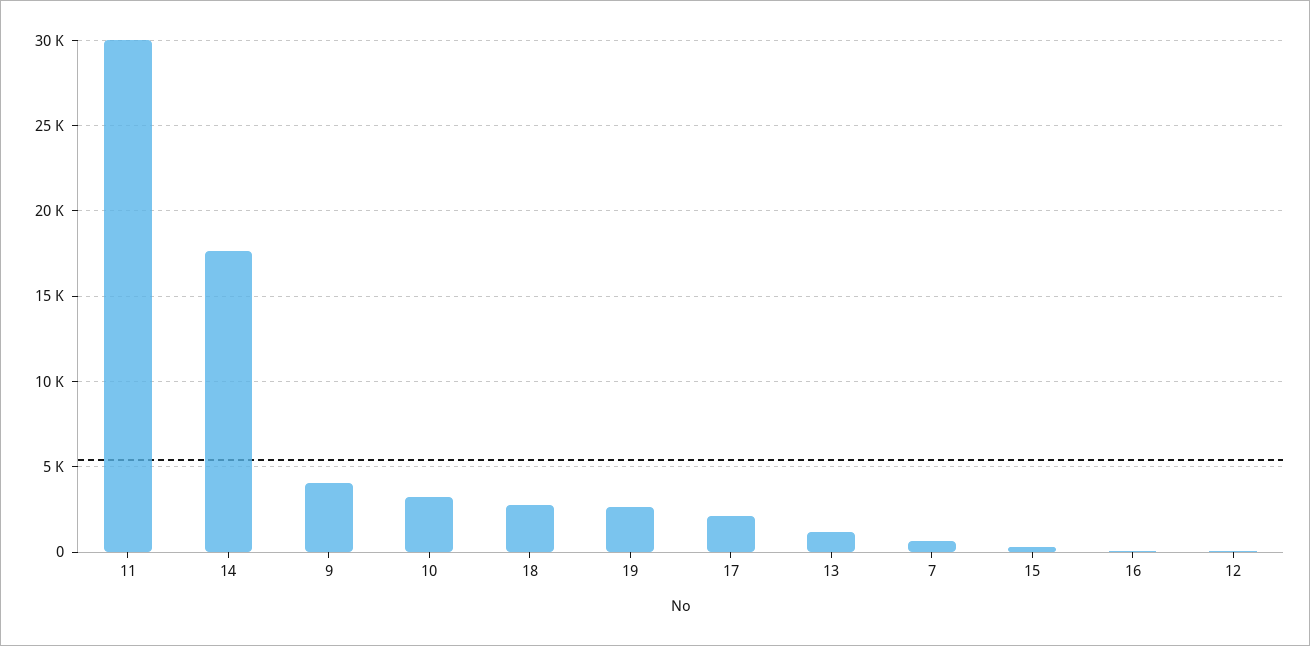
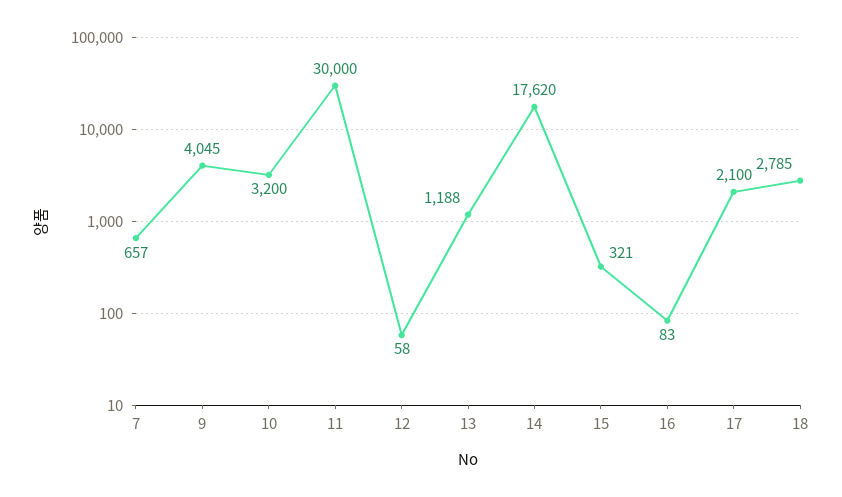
19: 2500 -> none

